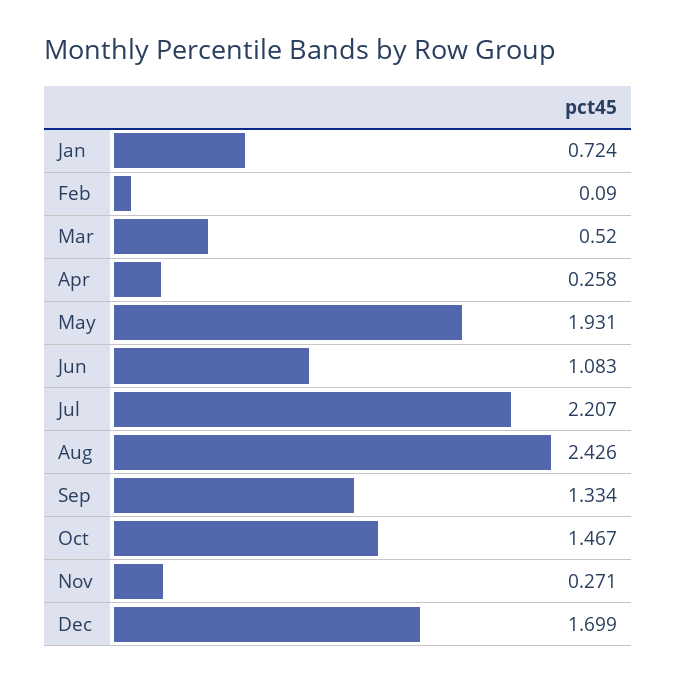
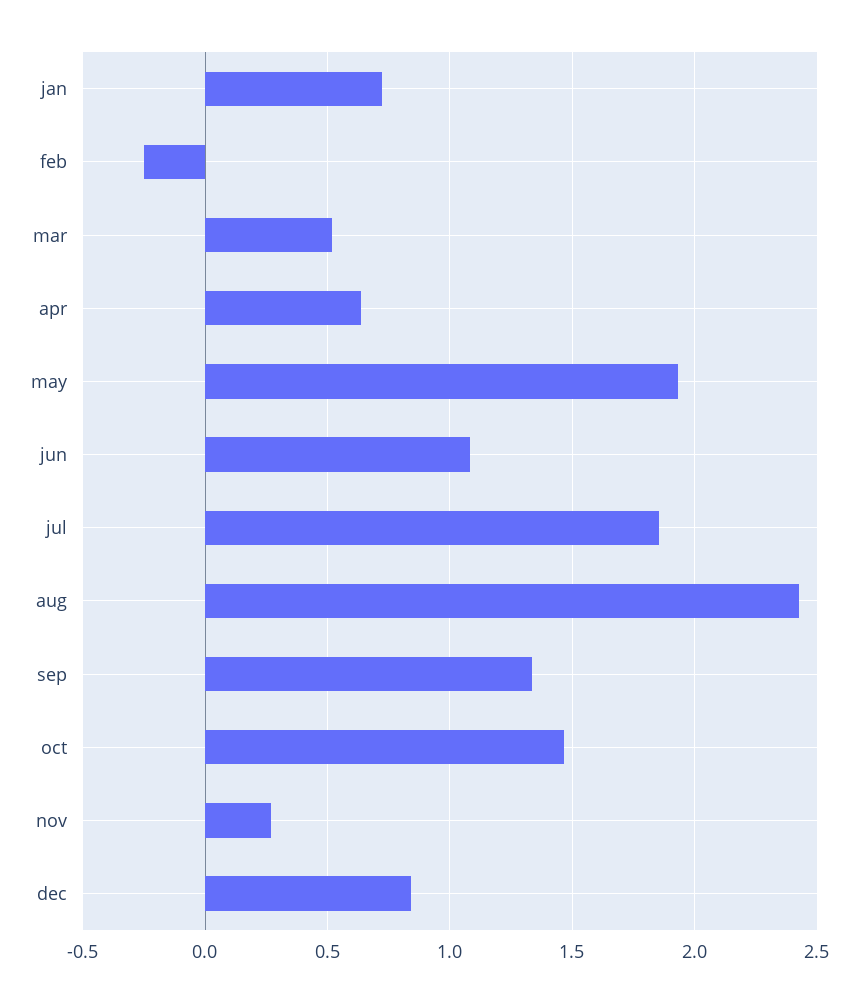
Feb: 0.09 -> -0.25
Apr: 0.258 -> 0.65
Jul: 2.207 -> 1.85
Dec: 1.699 -> 0.85

